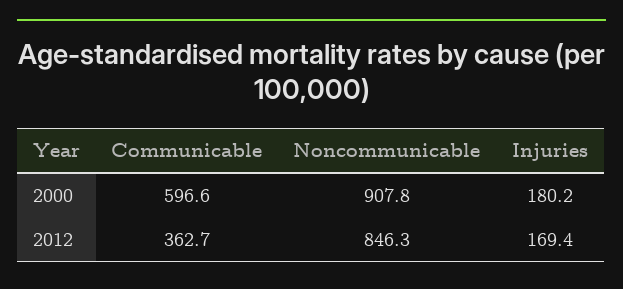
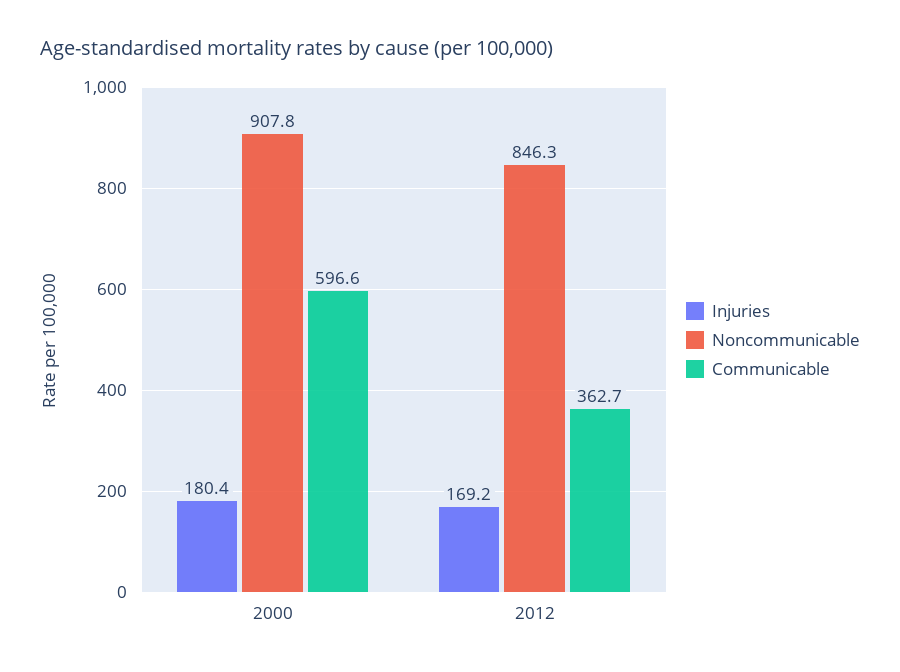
Injuries, 2000: 180.2 -> 180.4
Injuries, 2012: 169.4 -> 169.2

